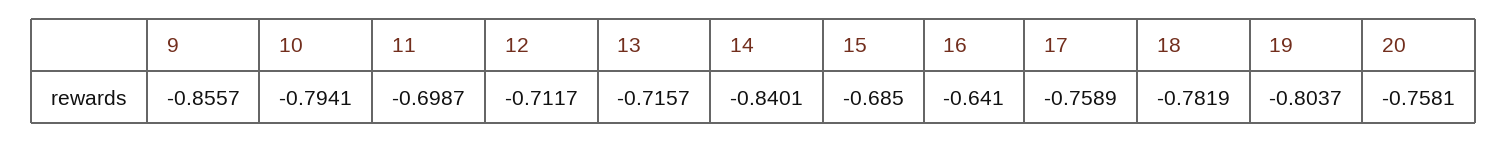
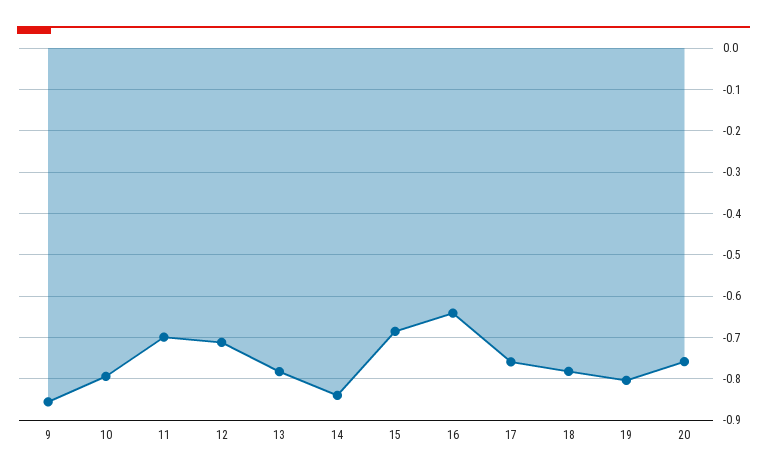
13: -0.7157 -> -0.78

